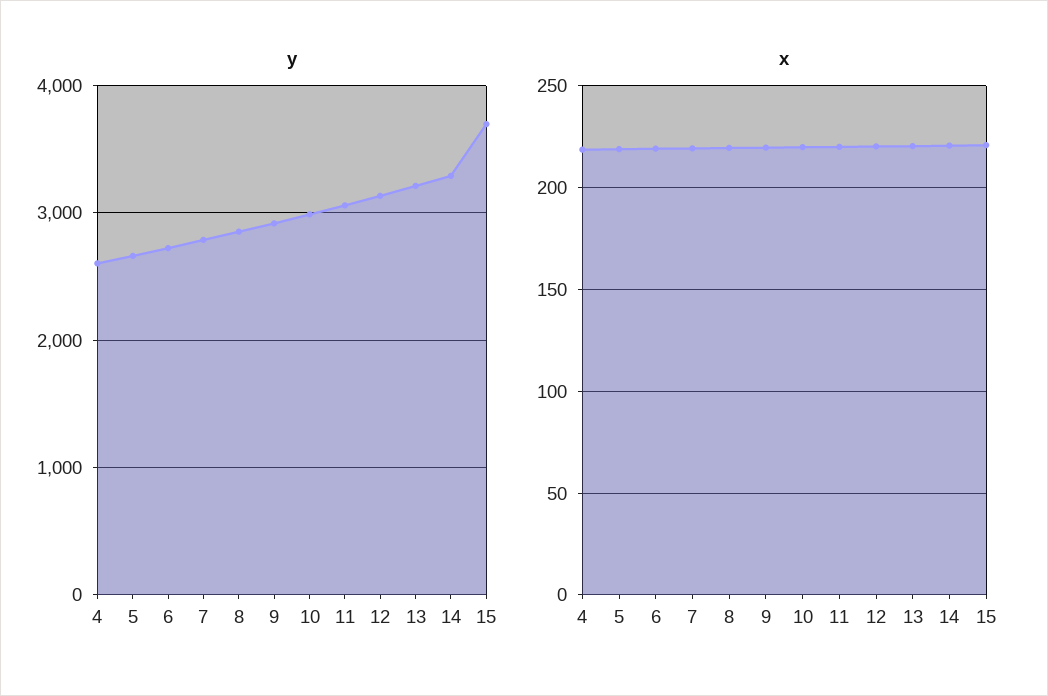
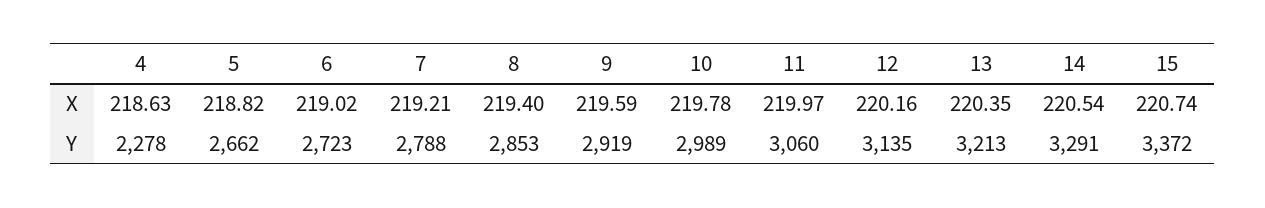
y, 4: 2600 -> 2278
y, 15: 3700 -> 3372

